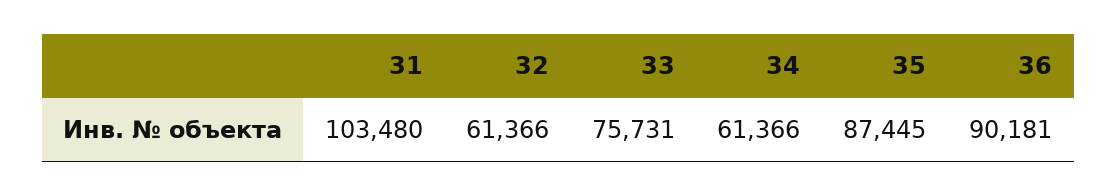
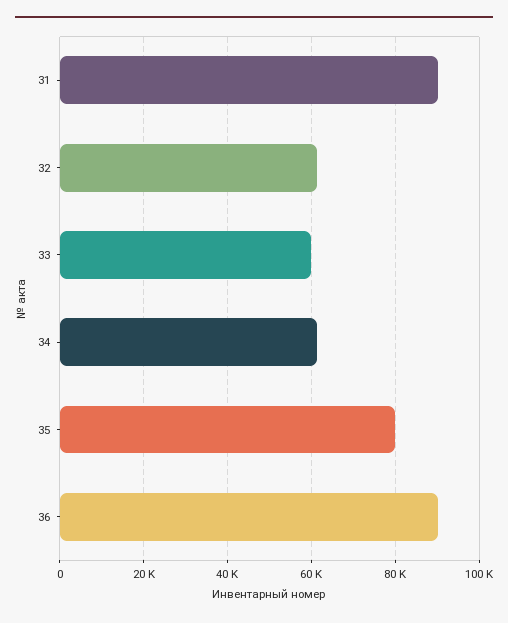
31: 103480 -> 90000
33: 75731 -> 60000
35: 87445 -> 80000

